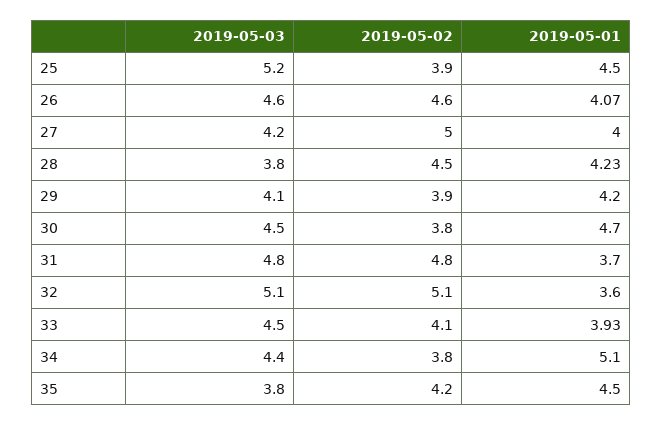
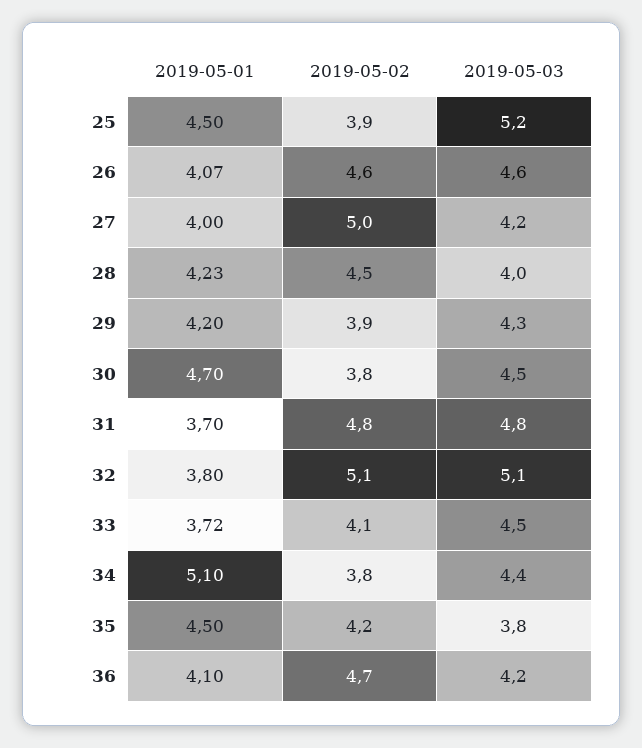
2019-05-03, 28: 3.8 -> 4
2019-05-03, 29: 4.1 -> 4.3
2019-05-01, 32: 3.6 -> 3.8
2019-05-01, 33: 3.93 -> 3.72
2019-05-01, 36: none -> 4.1
2019-05-02, 36: none -> 4.7
2019-05-03, 36: none -> 4.2

